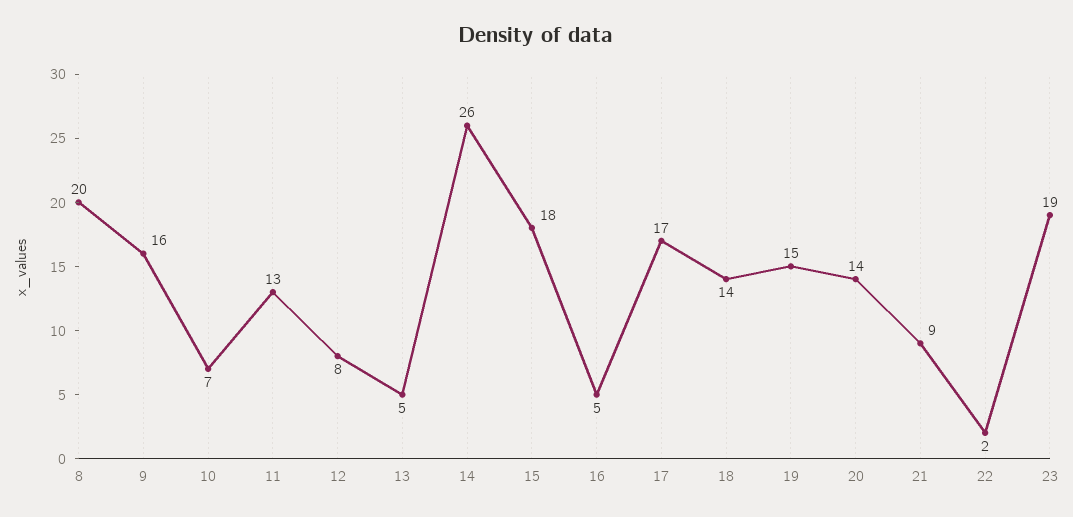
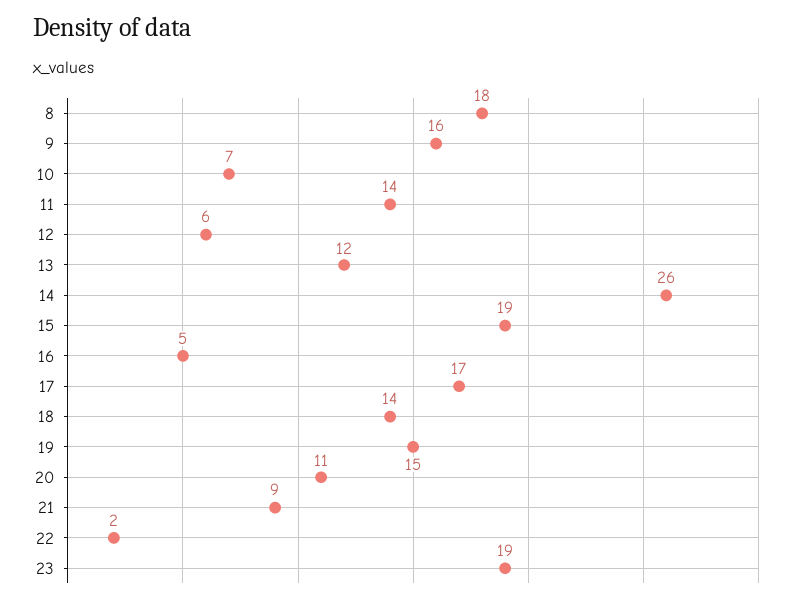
8: 20 -> 18
11: 13 -> 14
12: 8 -> 6
13: 5 -> 12
15: 18 -> 19
20: 14 -> 11

